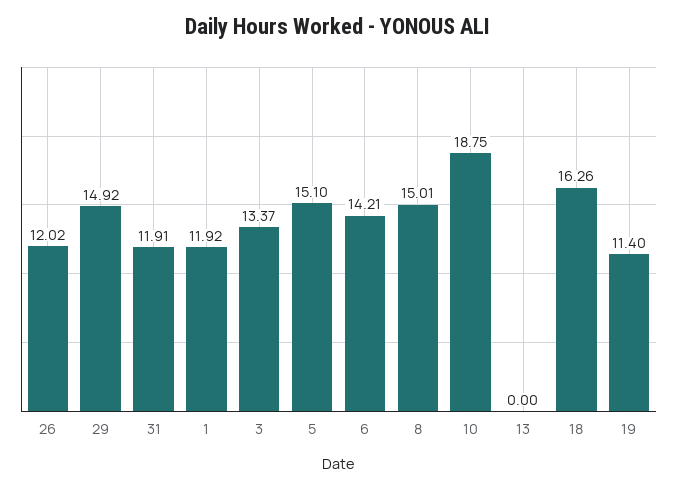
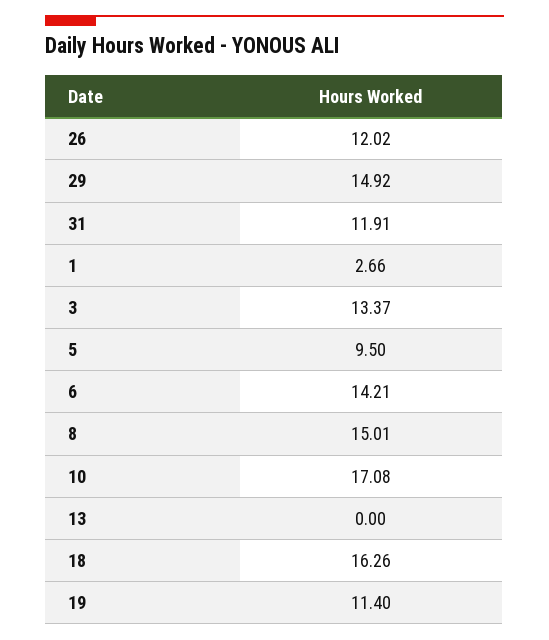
1: 11.92 -> 2.66
5: 15.1 -> 9.5
10: 18.75 -> 17.08

